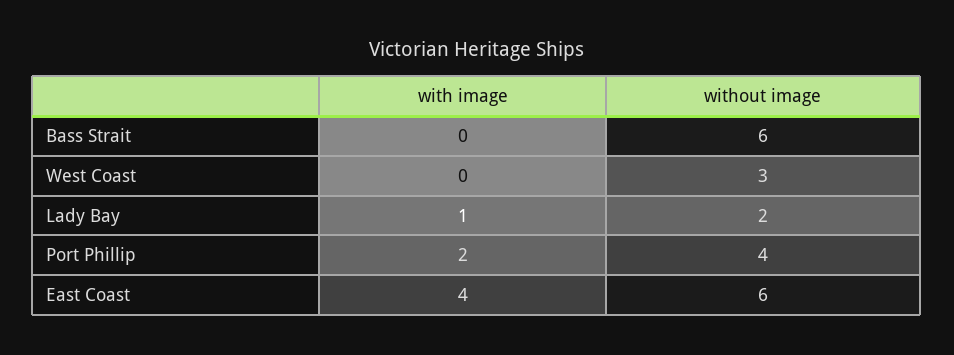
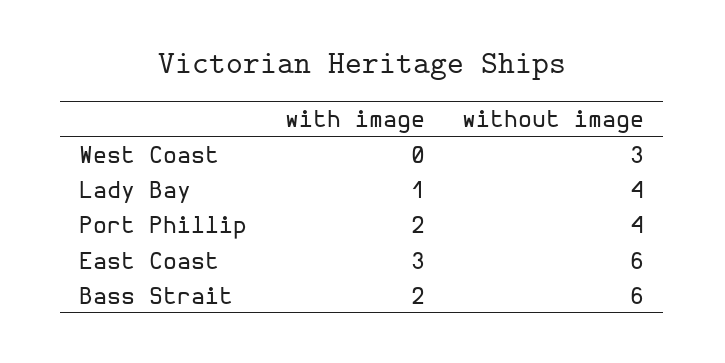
with image, Bass Strait: 0 -> 2
without image, Lady Bay: 2 -> 4
with image, East Coast: 4 -> 3

